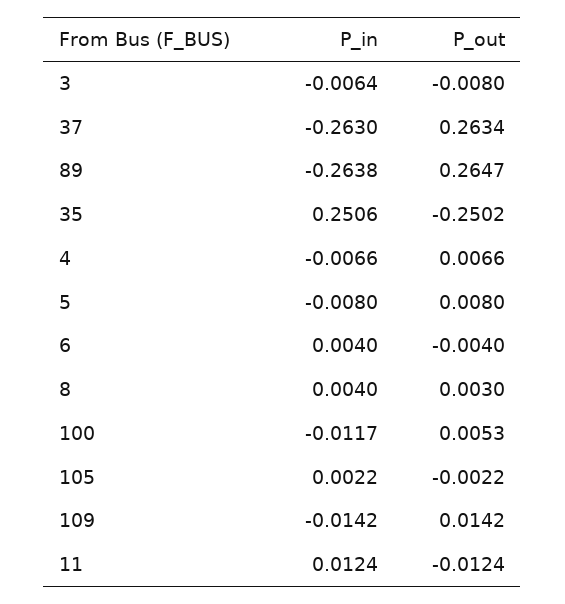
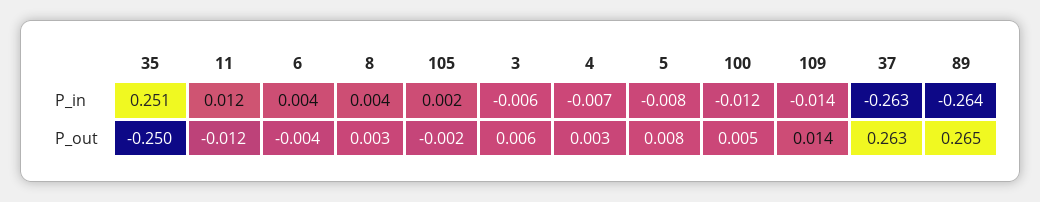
P_out, 3: -0.008 -> 0.006
P_out, 4: 0.0066 -> 0.003

